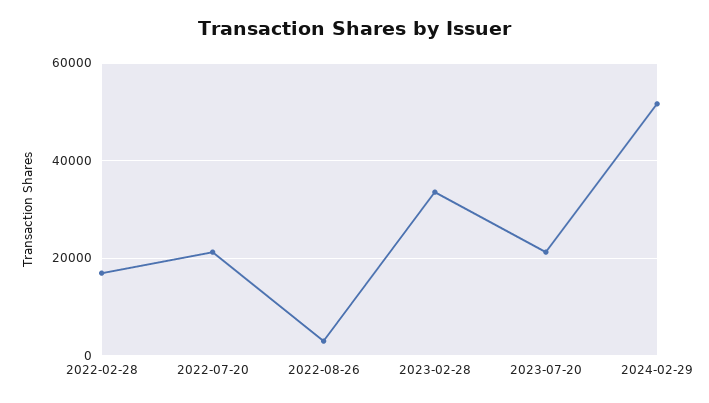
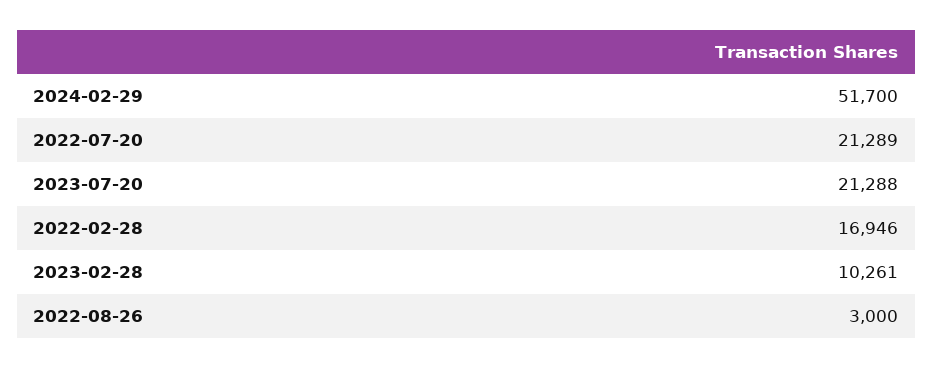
2023-02-28: 34000 -> 10261

